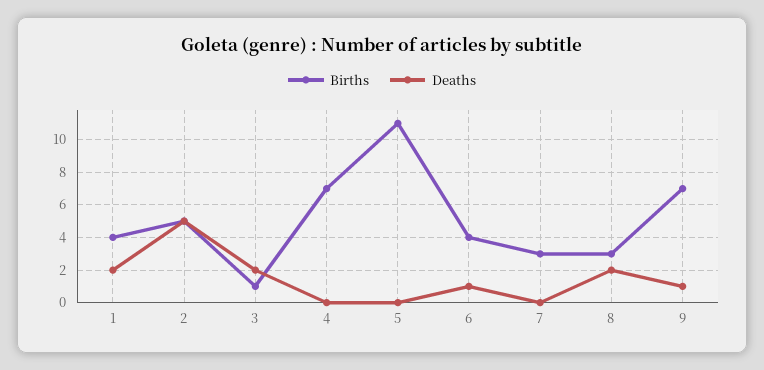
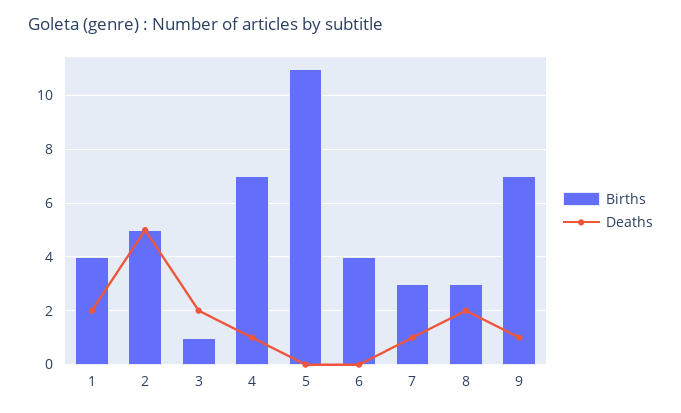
Deaths, 4: 0 -> 1
Deaths, 6: 1 -> 0
Deaths, 7: 0 -> 1

